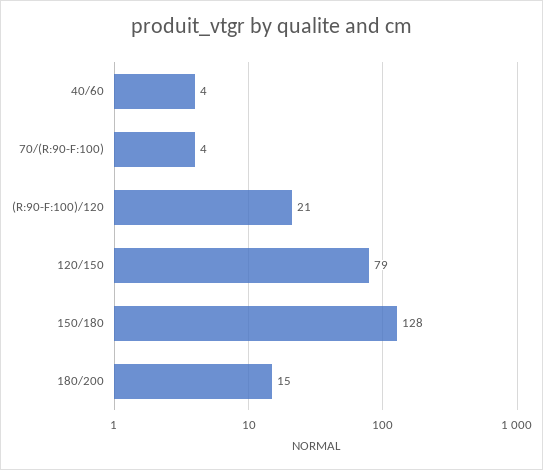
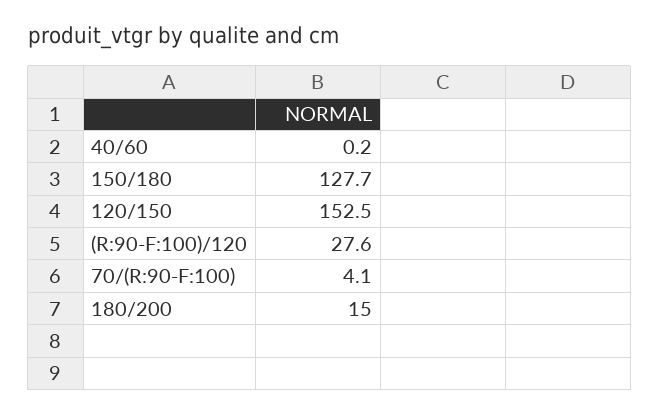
40/60: 4 -> 0.2
(R:90-F:100)/120: 21 -> 27.6
120/150: 79 -> 152.5

